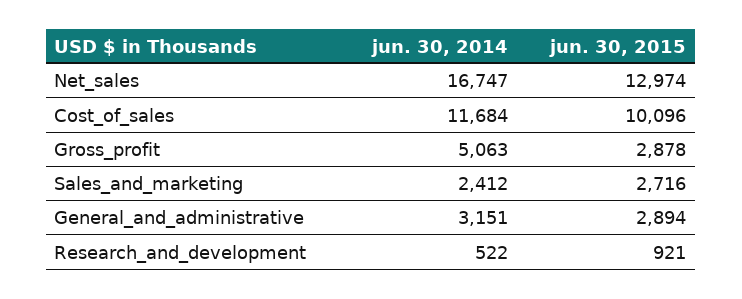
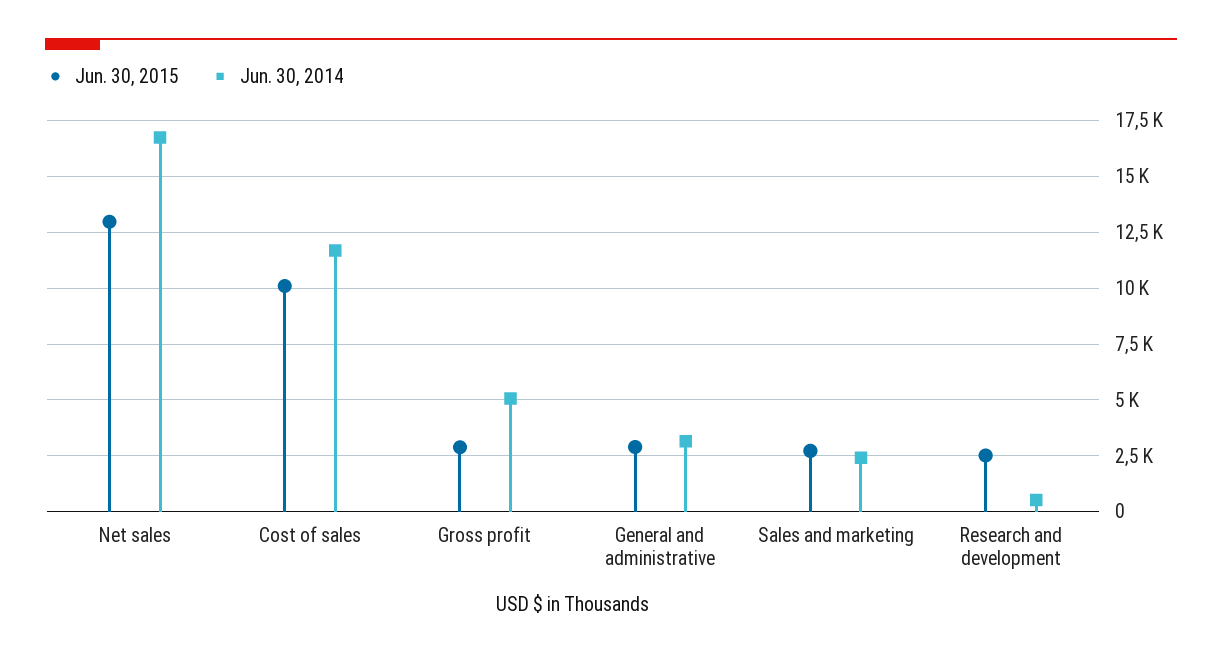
jun. 30, 2015, Research_and_development: 921 -> 2500

